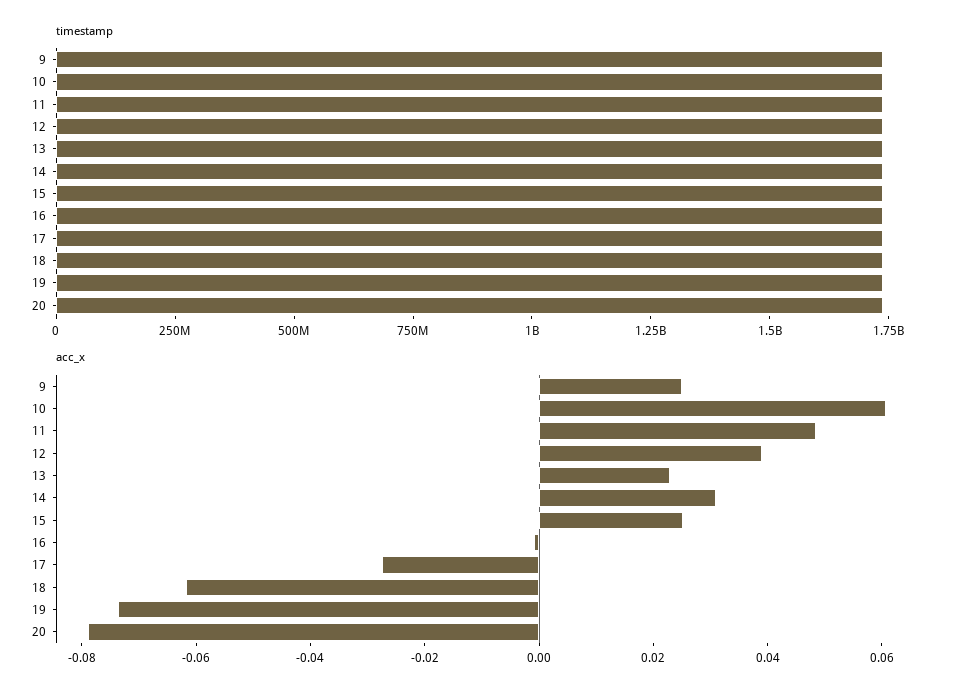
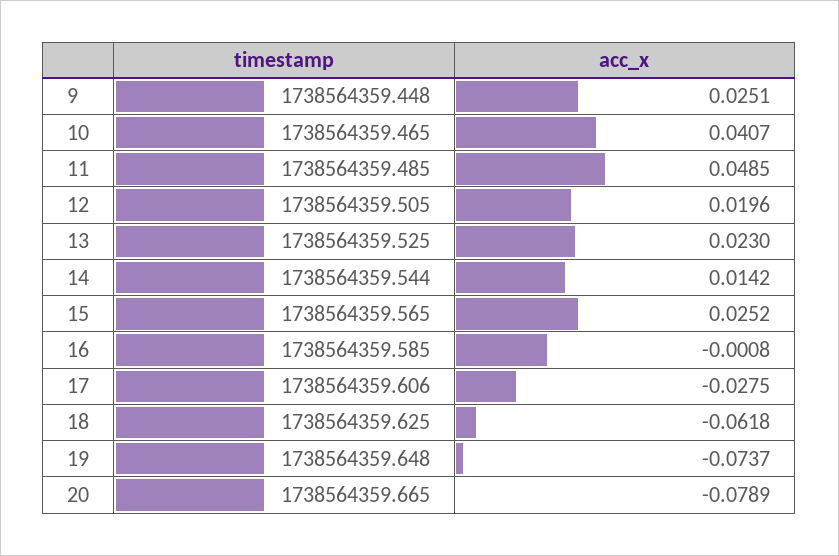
acc_x, 10: 0.06 -> 0.0407
acc_x, 12: 0.04 -> 0.0196
acc_x, 14: 0.03 -> 0.0142

